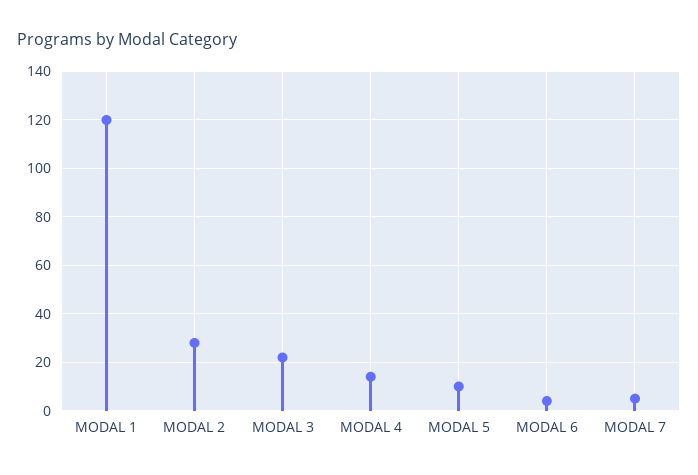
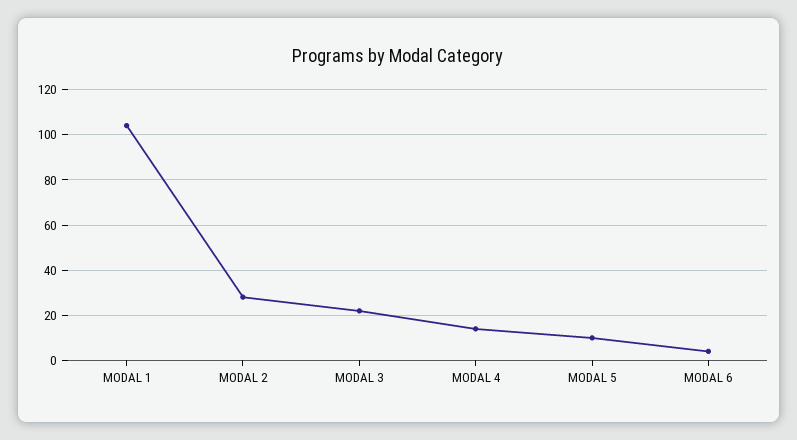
MODAL 1: 120 -> 105
MODAL 7: 5 -> none

